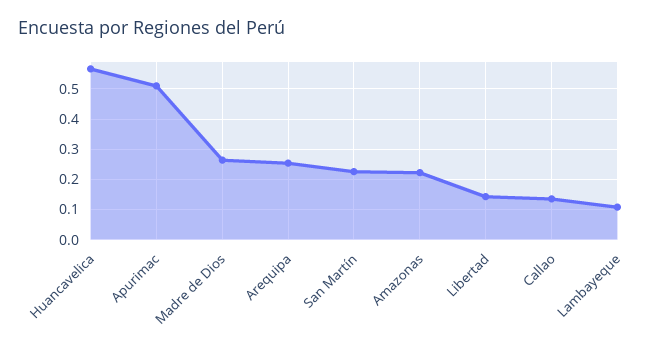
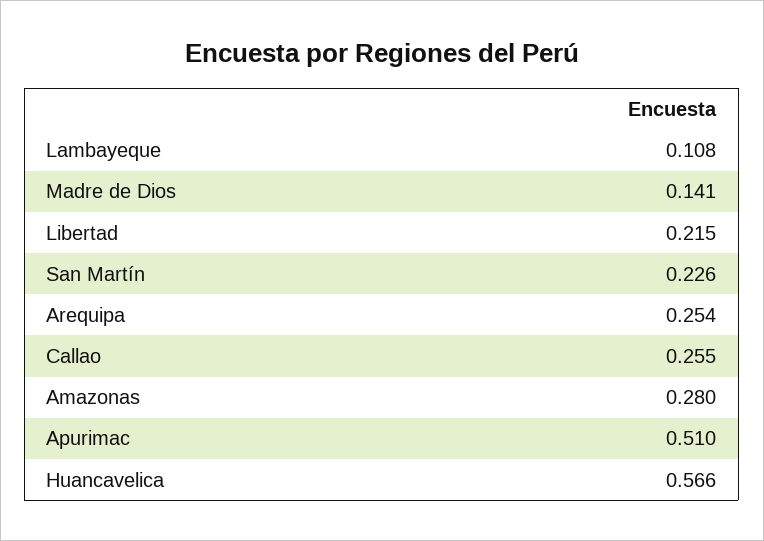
Madre de Dios: 0.26 -> 0.141
Amazonas: 0.22 -> 0.28
Libertad: 0.14 -> 0.215
Callao: 0.14 -> 0.255

